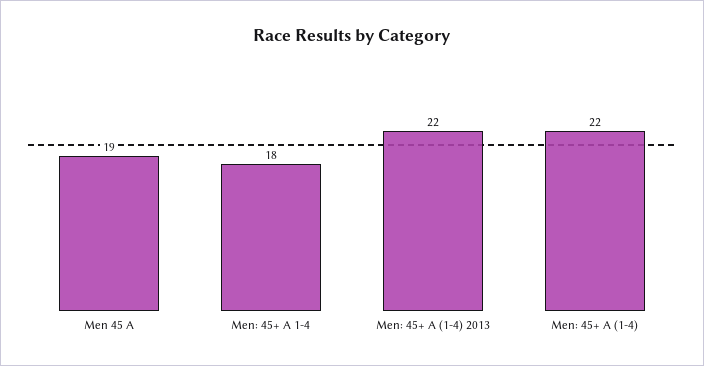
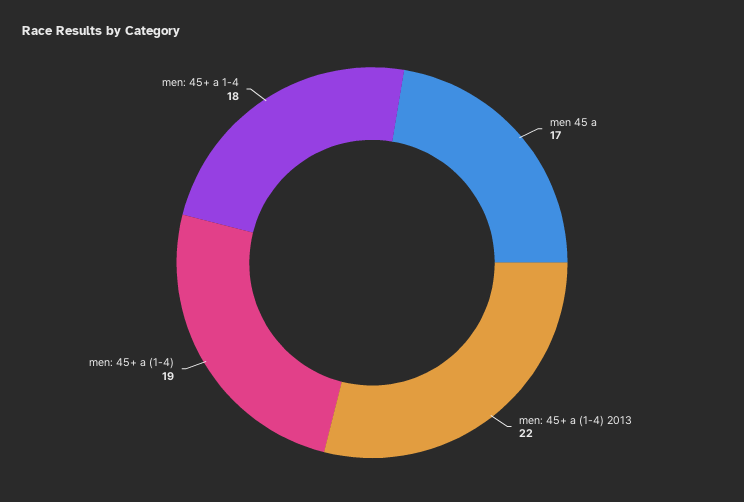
Men 45 A: 19 -> 17
Men: 45+ A (1-4): 22 -> 19

